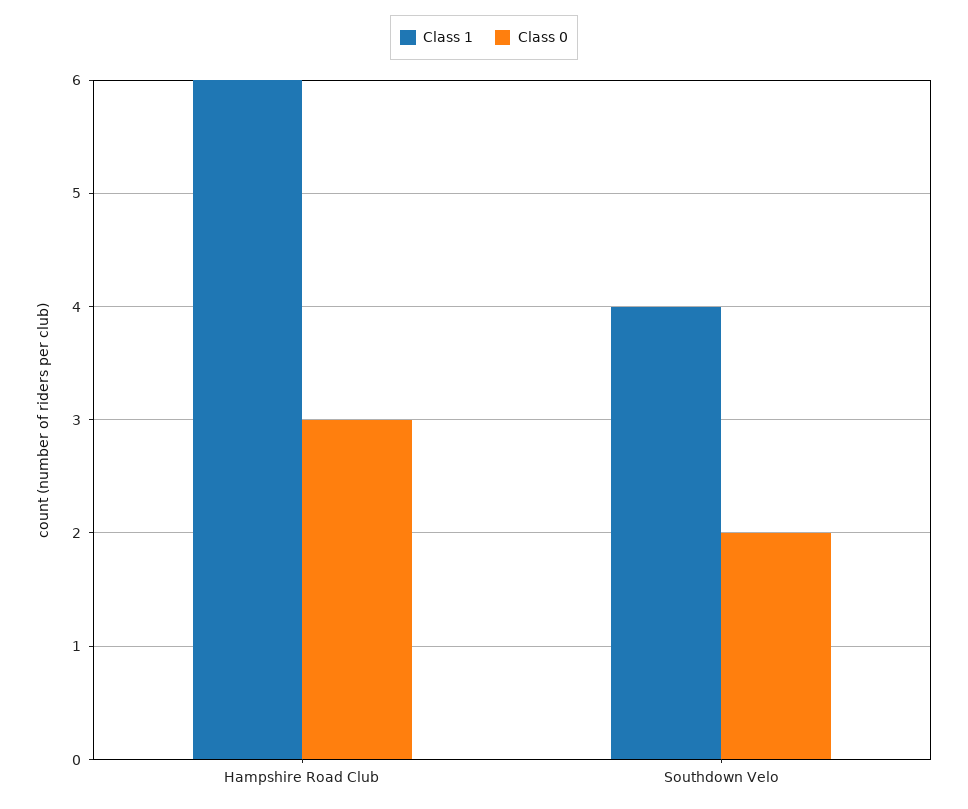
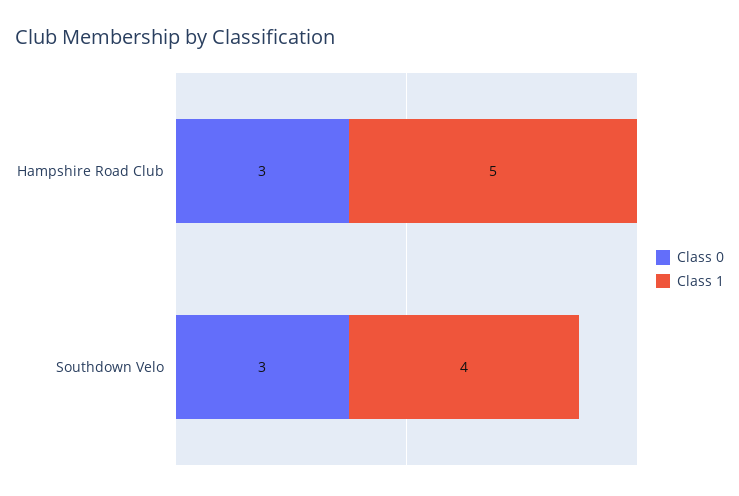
Class 1, Hampshire Road Club: 6 -> 5
Class 0, Southdown Velo: 2 -> 3

